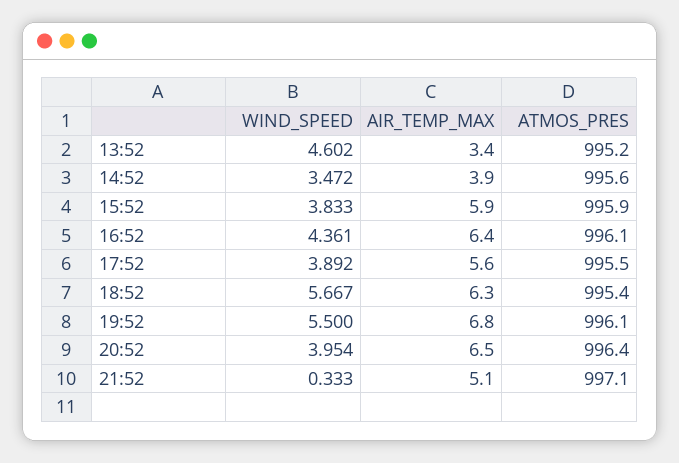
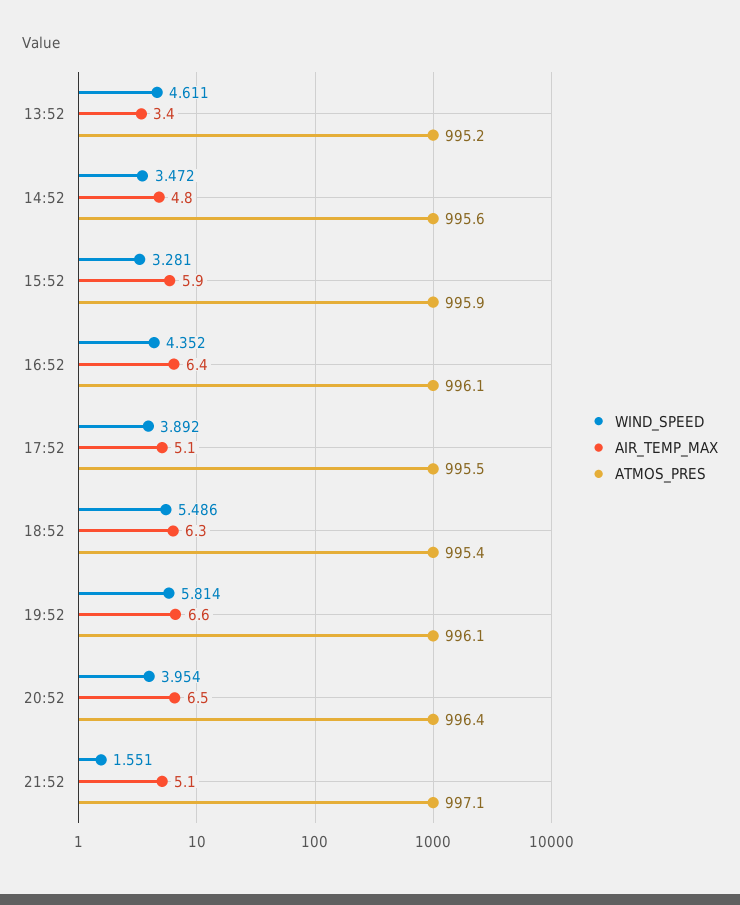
WIND_SPEED, 13:52: 4.602 -> 4.611
AIR_TEMP_MAX, 14:52: 3.9 -> 4.8
WIND_SPEED, 15:52: 3.833 -> 3.281
WIND_SPEED, 16:52: 4.361 -> 4.352
AIR_TEMP_MAX, 17:52: 5.6 -> 5.1
WIND_SPEED, 18:52: 5.667 -> 5.486
WIND_SPEED, 19:52: 5.5 -> 5.814
AIR_TEMP_MAX, 19:52: 6.8 -> 6.6
WIND_SPEED, 21:52: 0.333 -> 1.551

